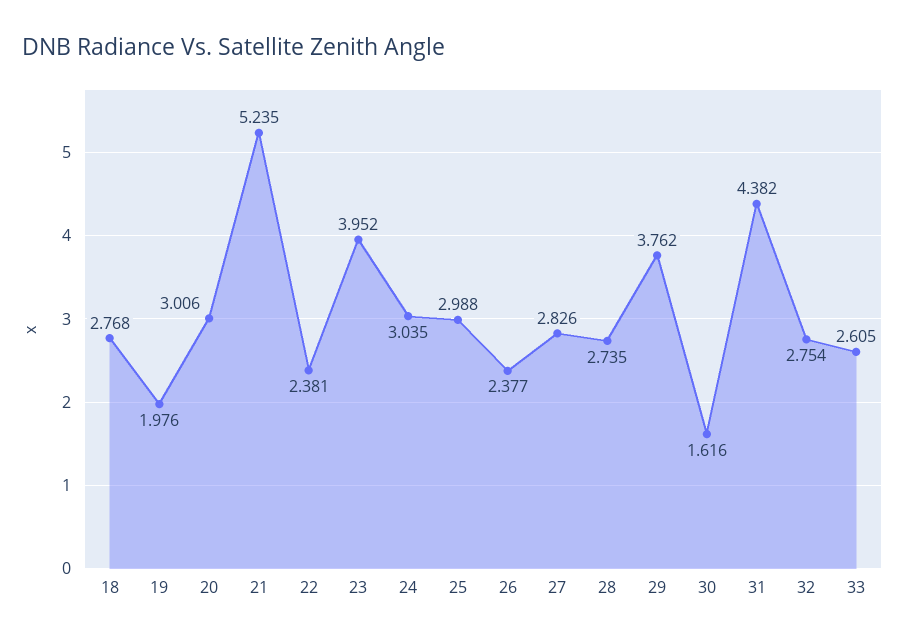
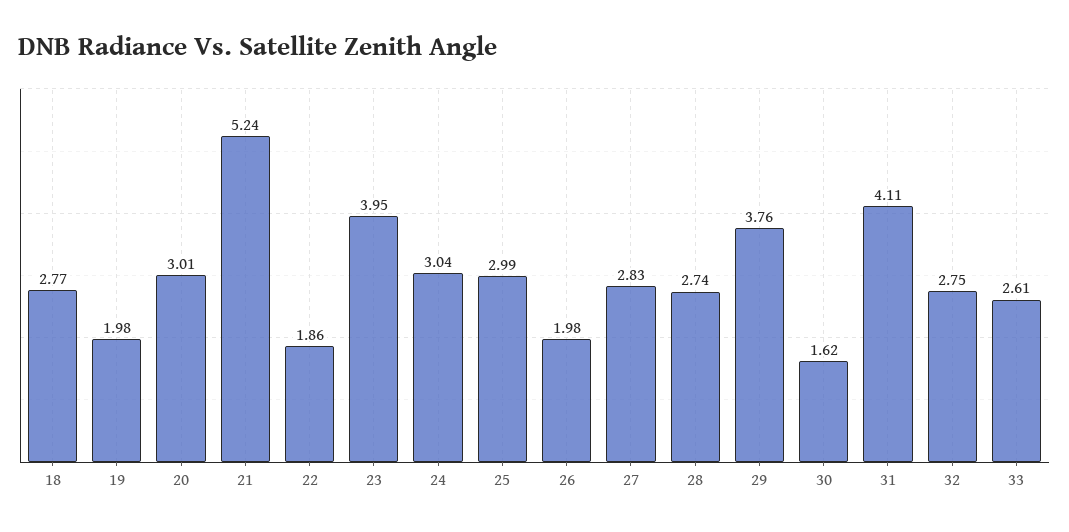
22: 2.381 -> 1.86
26: 2.377 -> 1.98
31: 4.382 -> 4.11

